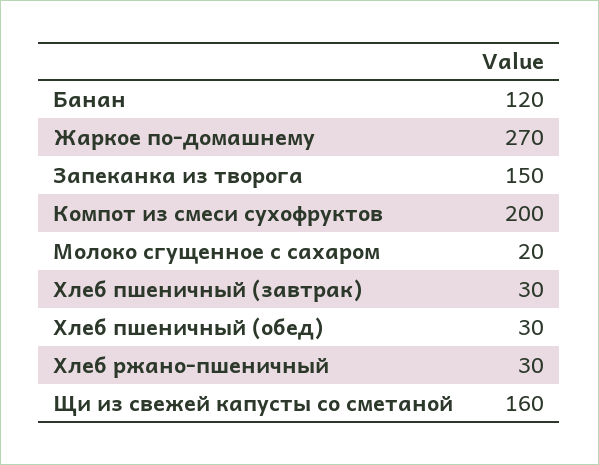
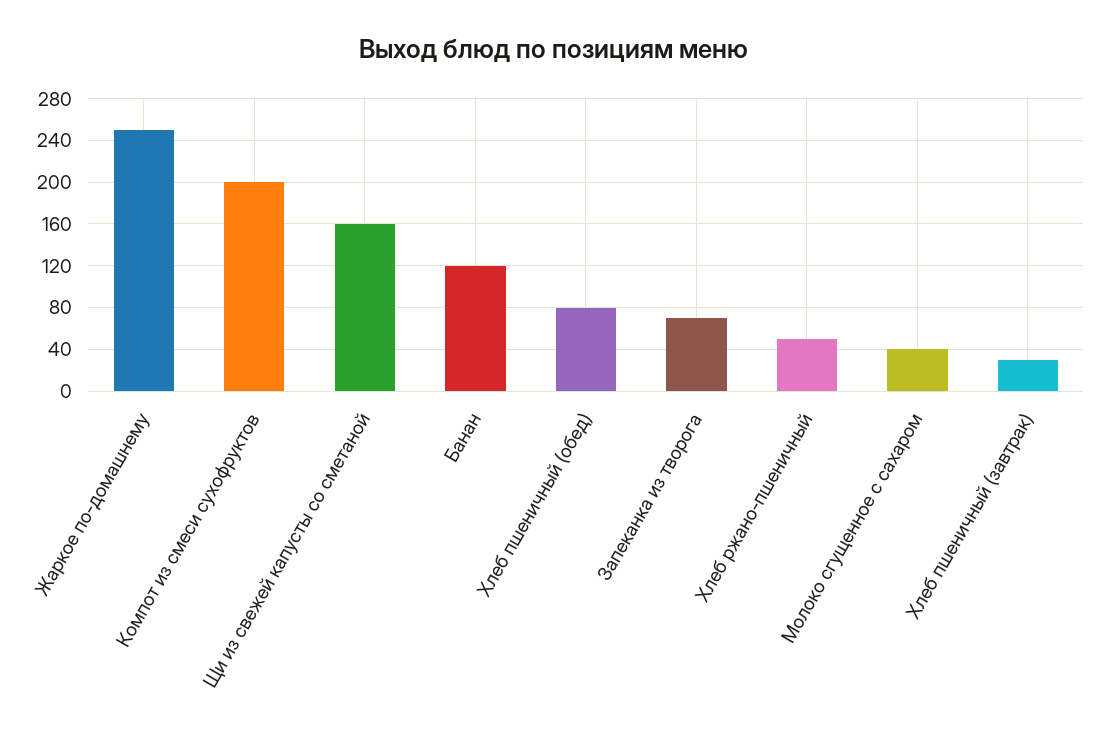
Жаркое по-домашнему: 270 -> 250
Запеканка из творога: 150 -> 70
Молоко сгущенное с сахаром: 20 -> 40
Хлеб пшеничный (обед): 30 -> 80
Хлеб ржано-пшеничный: 30 -> 50

